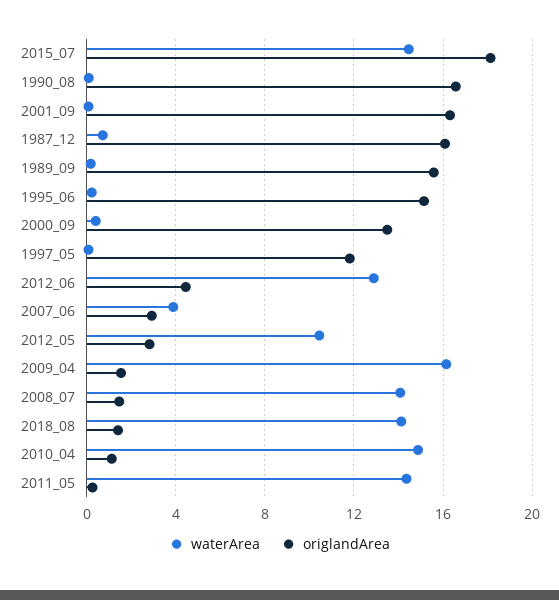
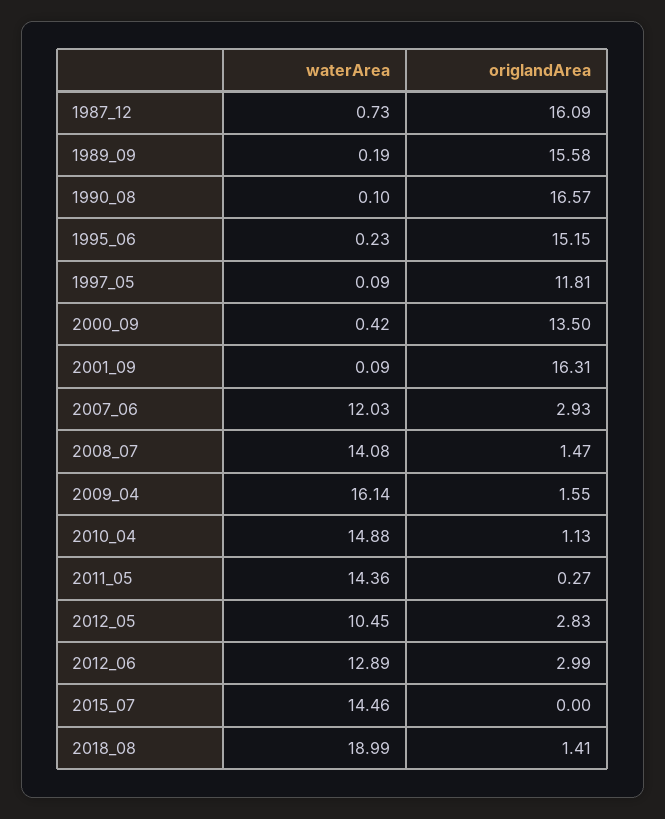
origlandArea, 2015_07: 18 -> 0
origlandArea, 2012_06: 4.5 -> 2.99
waterArea, 2007_06: 4 -> 12.03
waterArea, 2018_08: 14 -> 18.99

